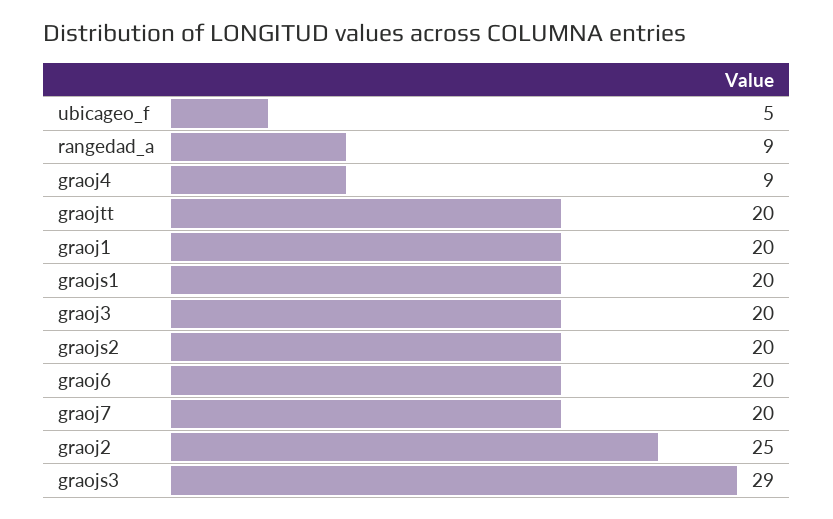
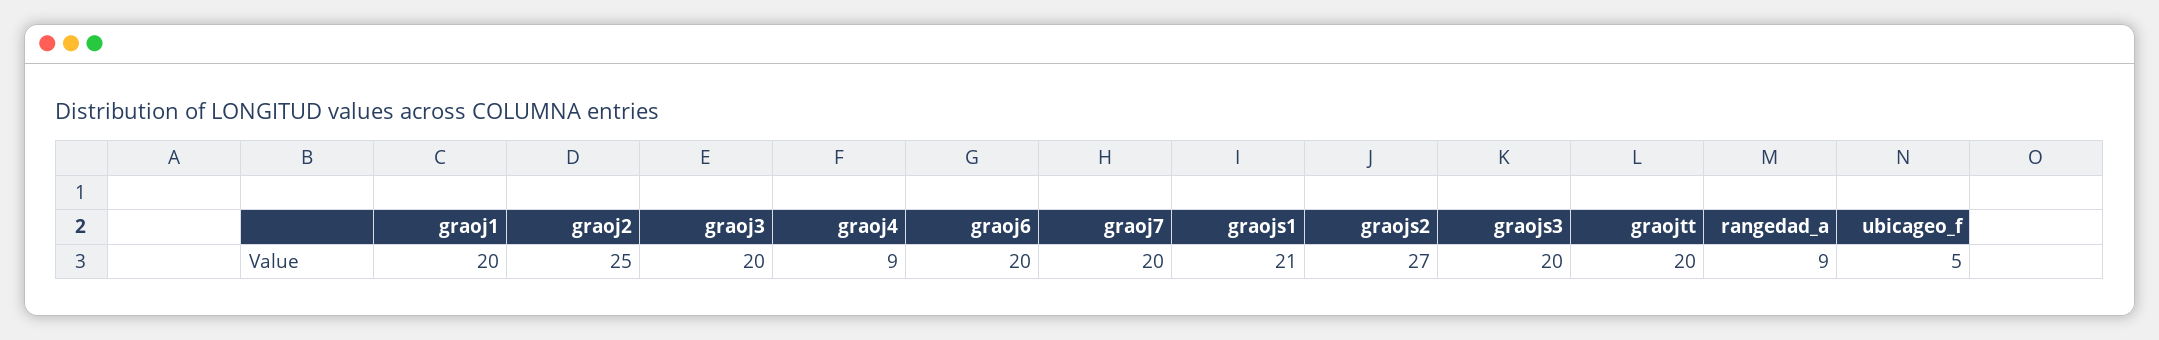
graojs1: 20 -> 21
graojs2: 20 -> 27
graojs3: 29 -> 20

